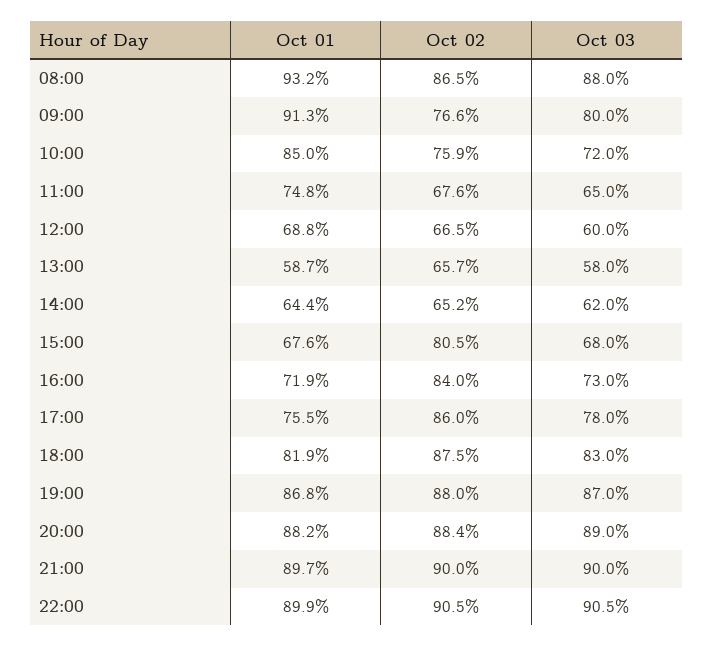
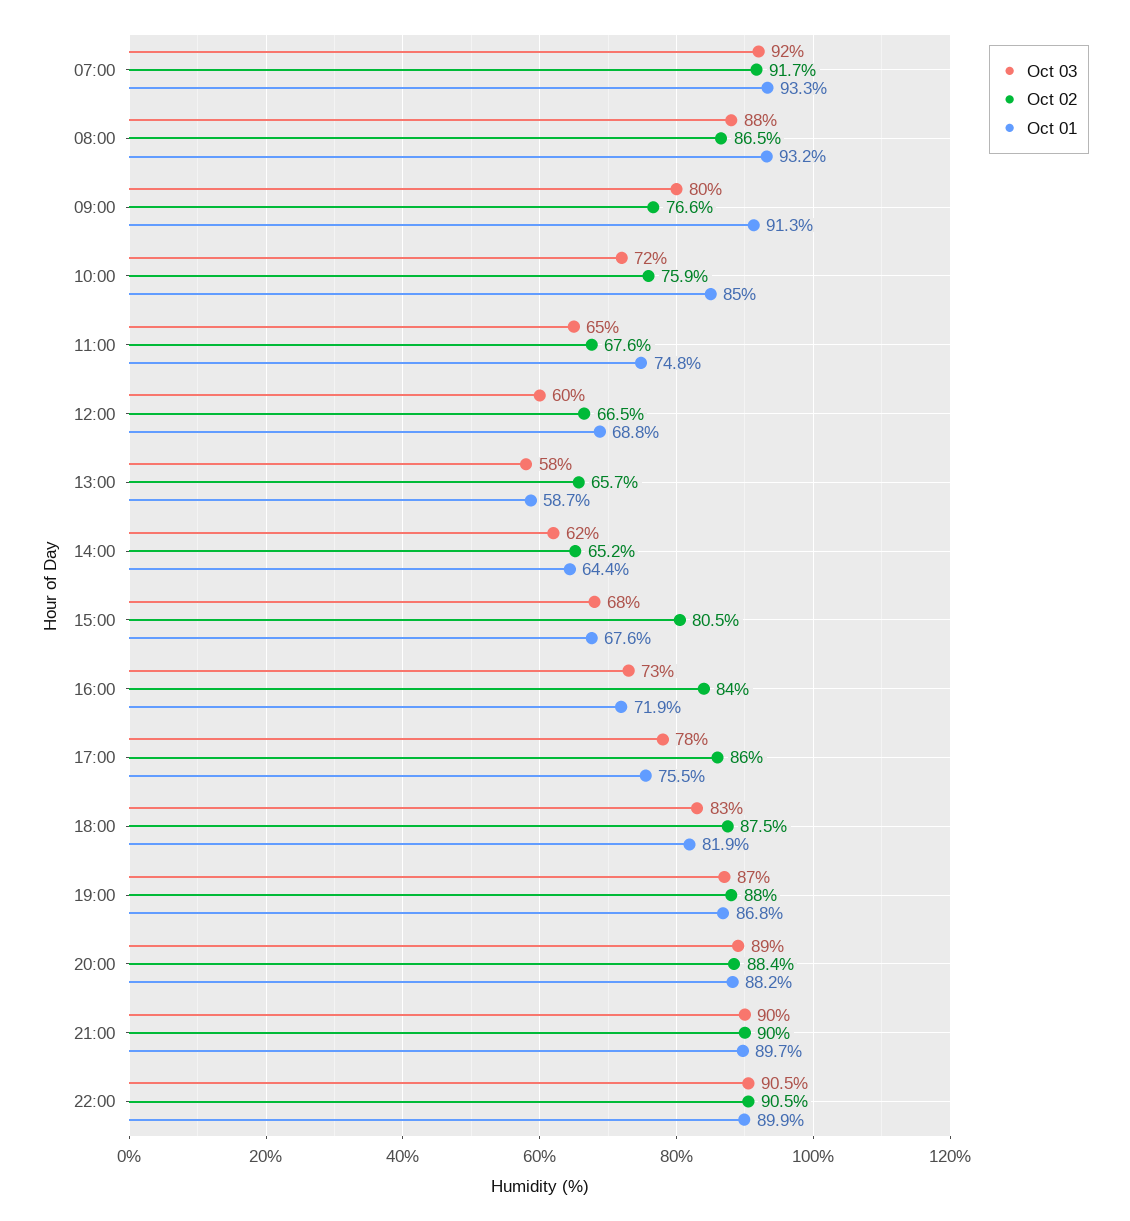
Oct 03, 07:00: none -> 92
Oct 02, 07:00: none -> 91.7
Oct 01, 07:00: none -> 93.3

